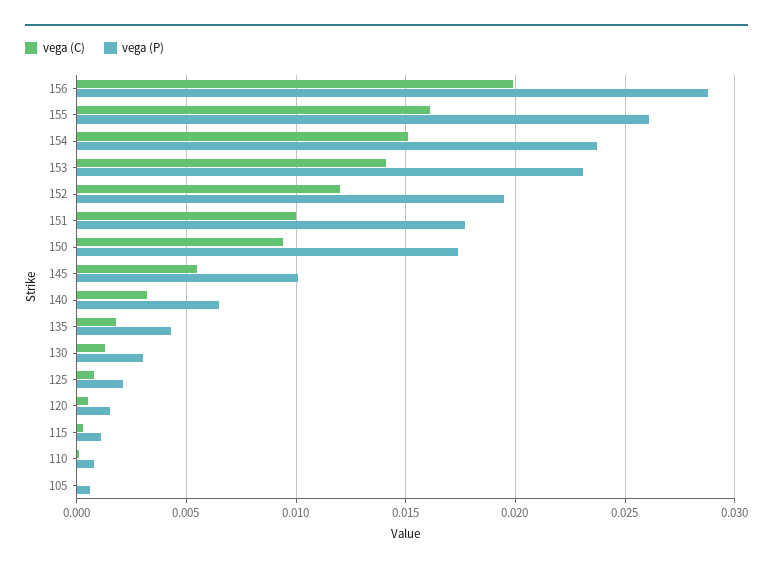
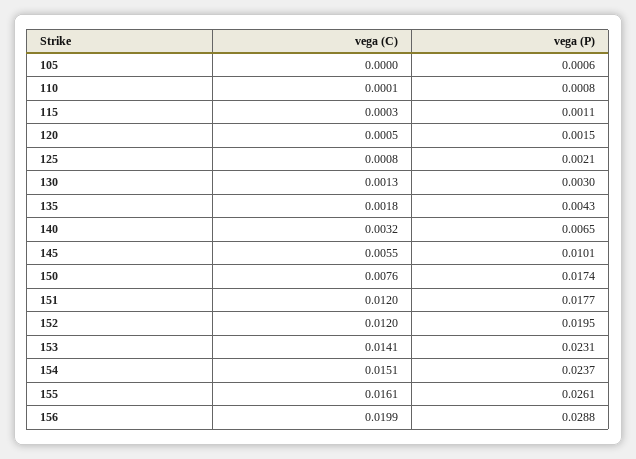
vega (C), 151: 0.01 -> 0.012
vega (C), 150: 0.0095 -> 0.0076

